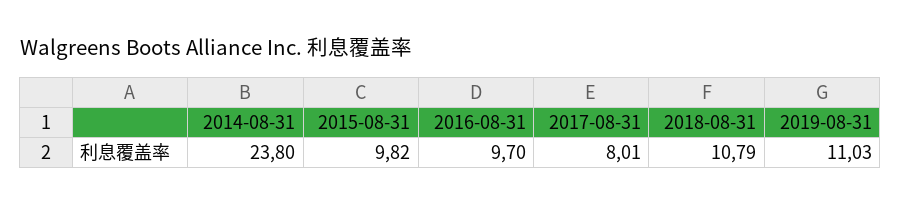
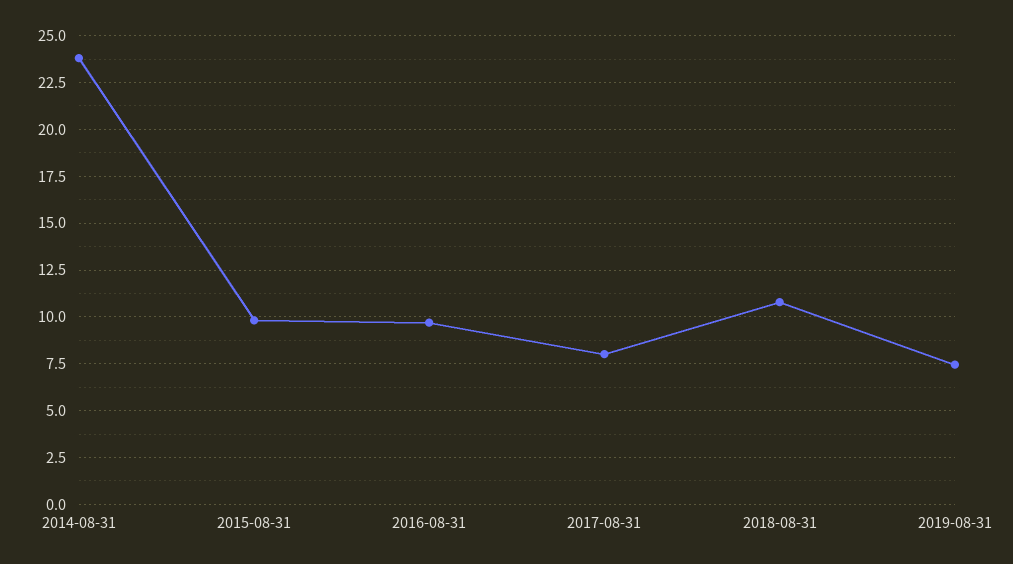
2019-08-31: 11.03 -> 7.5

